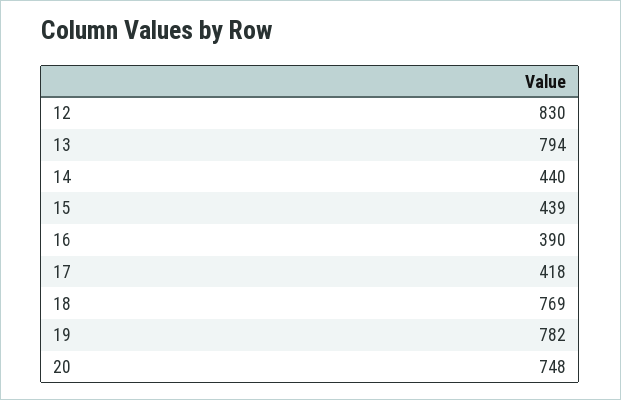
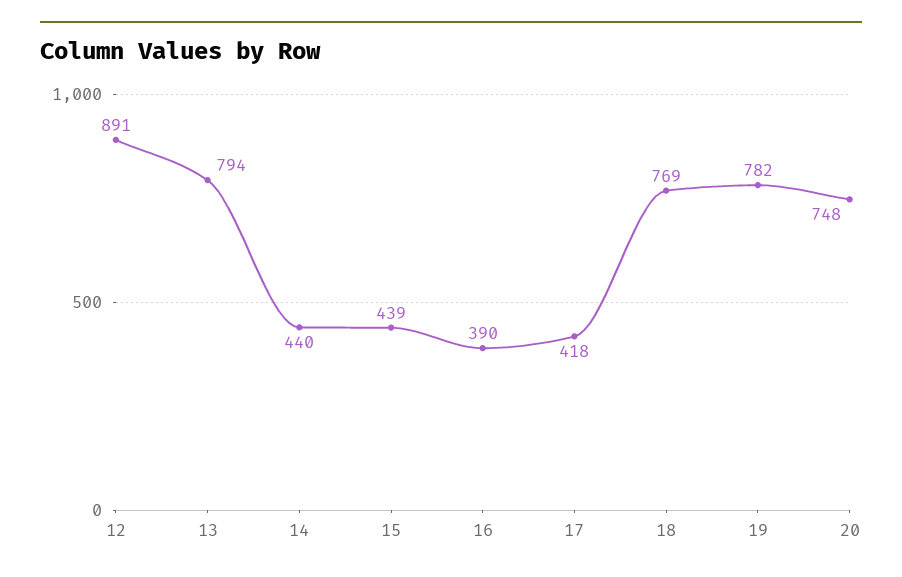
12: 830 -> 891

